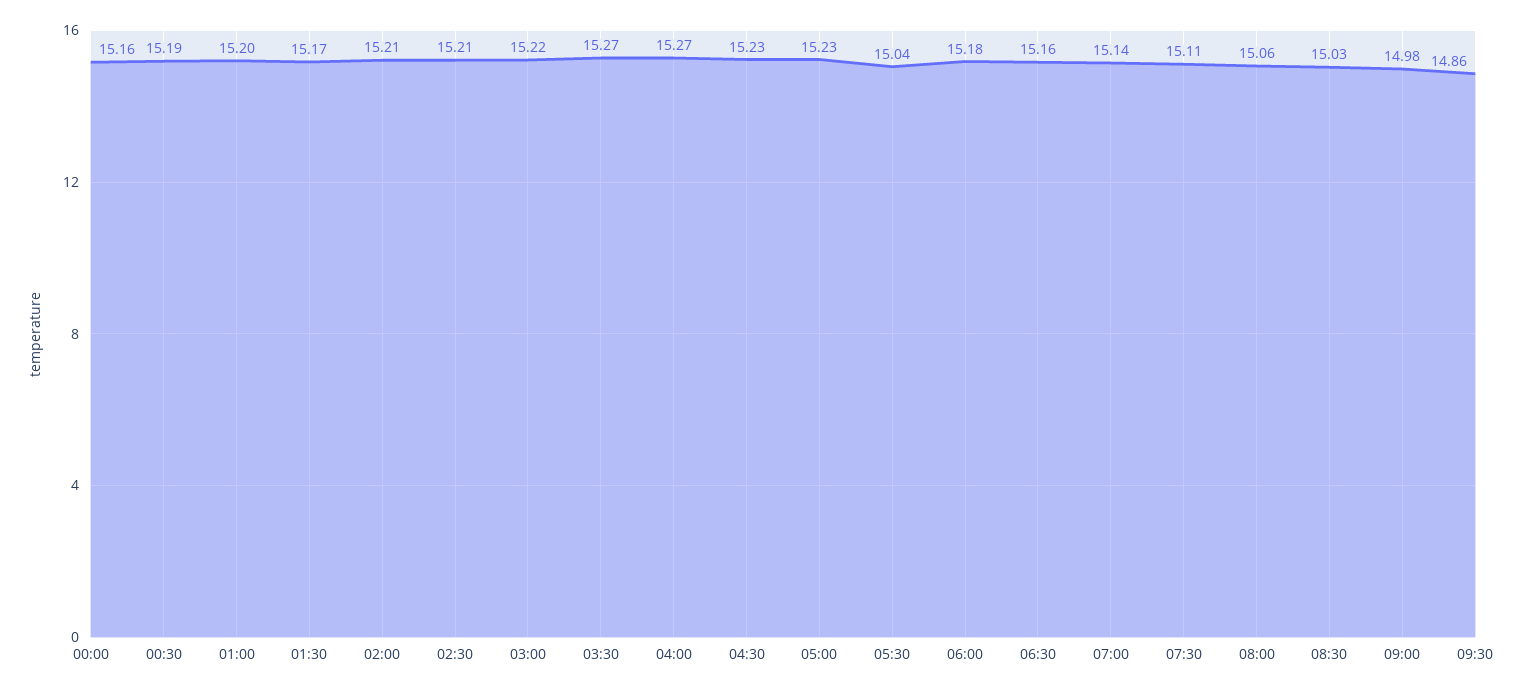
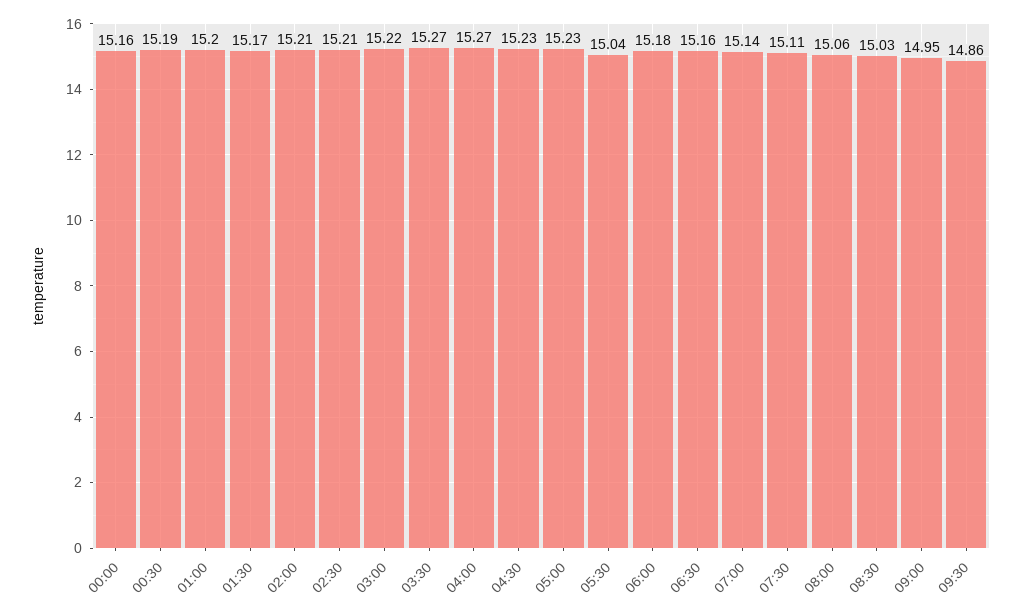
09:00: 14.98 -> 14.95

